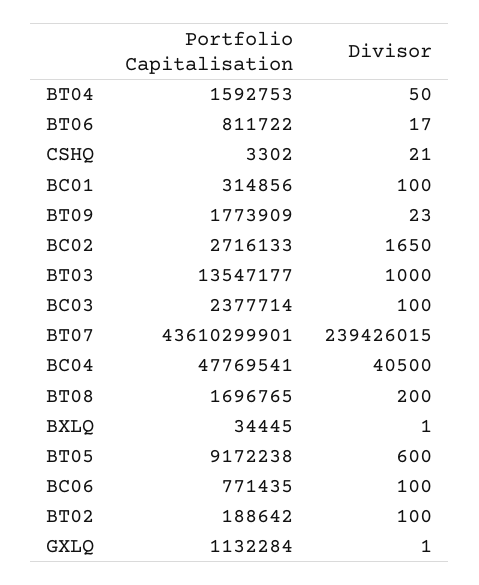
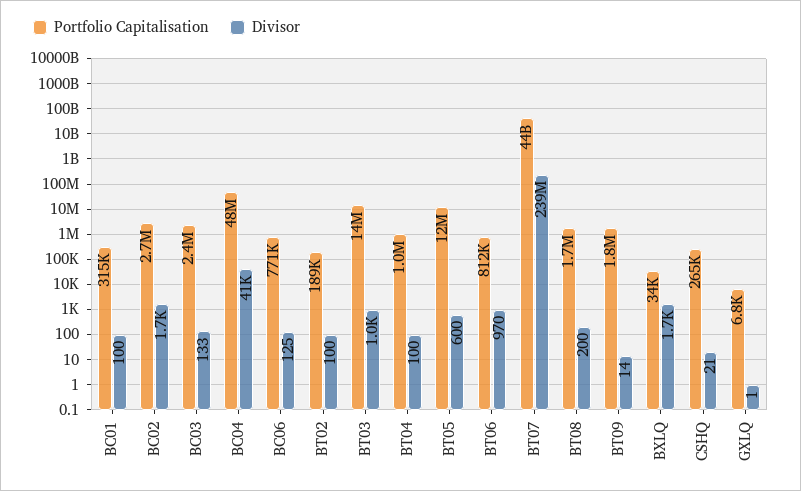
Portfolio Capitalisation, BT04: 1592753 -> 1000000
Divisor, BT04: 50 -> 100
Divisor, BT06: 17 -> 970
Portfolio Capitalisation, CSHQ: 3302 -> 265000
Divisor, BT09: 23 -> 14
Divisor, BC03: 100 -> 133
Divisor, BXLQ: 1 -> 1700
Portfolio Capitalisation, BT05: 9172238 -> 12000000
Divisor, BC06: 100 -> 125
Portfolio Capitalisation, GXLQ: 1132284 -> 6800

